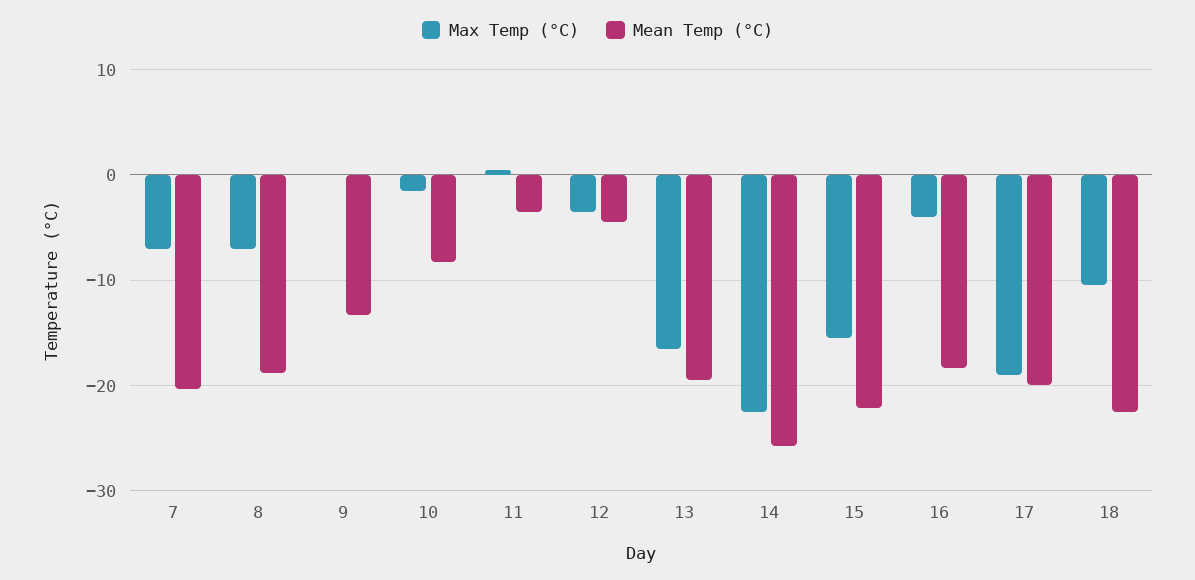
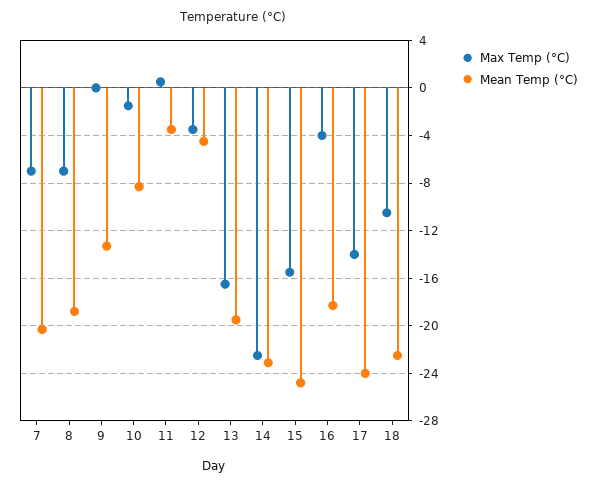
Mean Temp (°C), 14: -26 -> -23
Mean Temp (°C), 15: -22 -> -25
Max Temp (°C), 17: -19 -> -14
Mean Temp (°C), 17: -20 -> -24

